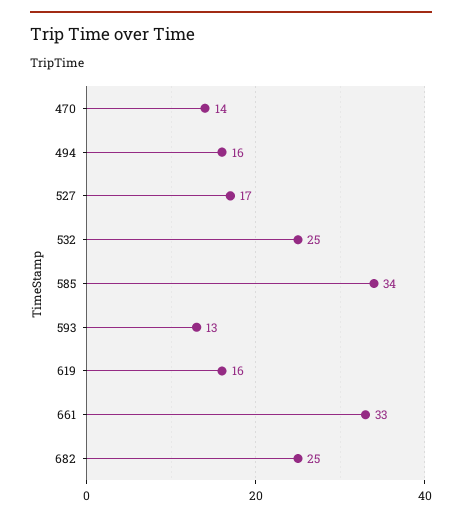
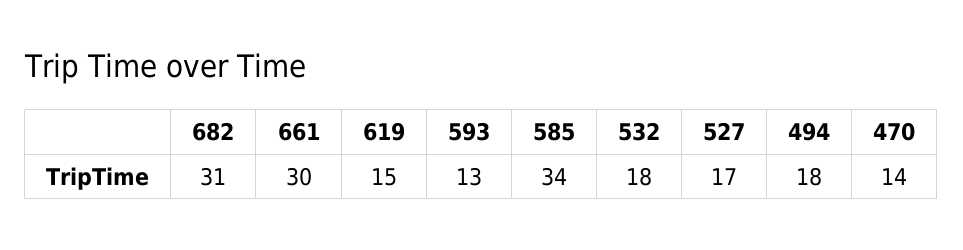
494: 16 -> 18
532: 25 -> 18
619: 16 -> 15
661: 33 -> 30
682: 25 -> 31

